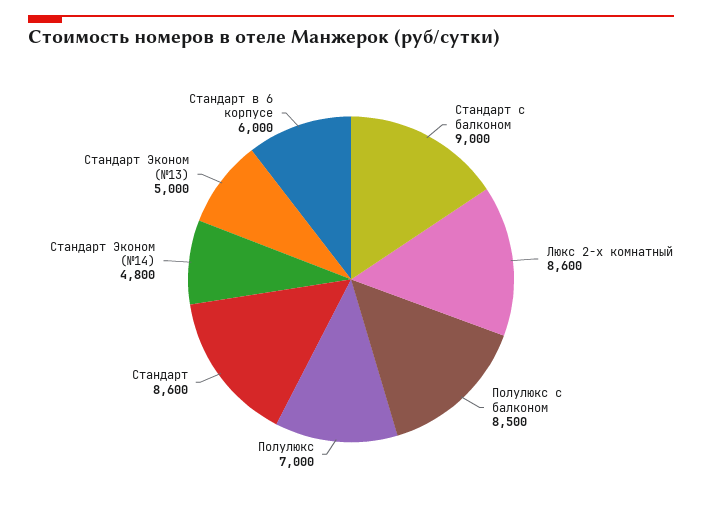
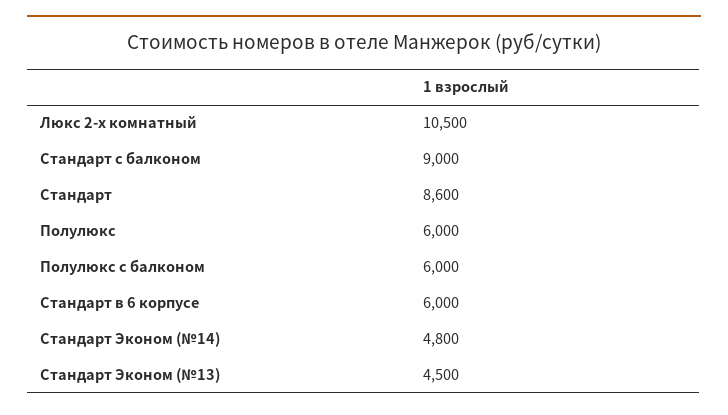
Люкс 2-х комнатный: 8600 -> 10500
Полулюкс с балконом: 8500 -> 6000
Полулюкс: 7000 -> 6000
Стандарт Эконом (№13): 5000 -> 4500

